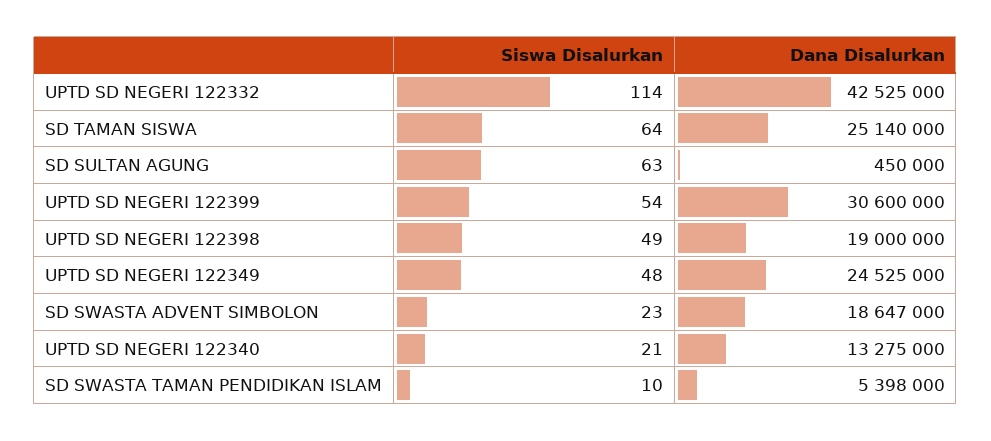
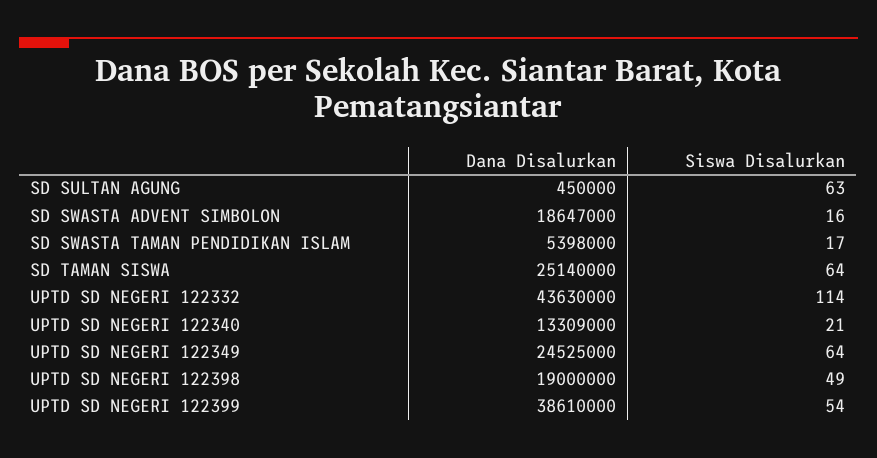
Dana Disalurkan, UPTD SD NEGERI 122332: 42525000 -> 43630000
Dana Disalurkan, UPTD SD NEGERI 122399: 30600000 -> 38610000
Siswa Disalurkan, UPTD SD NEGERI 122349: 48 -> 64
Siswa Disalurkan, SD SWASTA ADVENT SIMBOLON: 23 -> 16
Dana Disalurkan, UPTD SD NEGERI 122340: 13275000 -> 13309000
Siswa Disalurkan, SD SWASTA TAMAN PENDIDIKAN ISLAM: 10 -> 17

